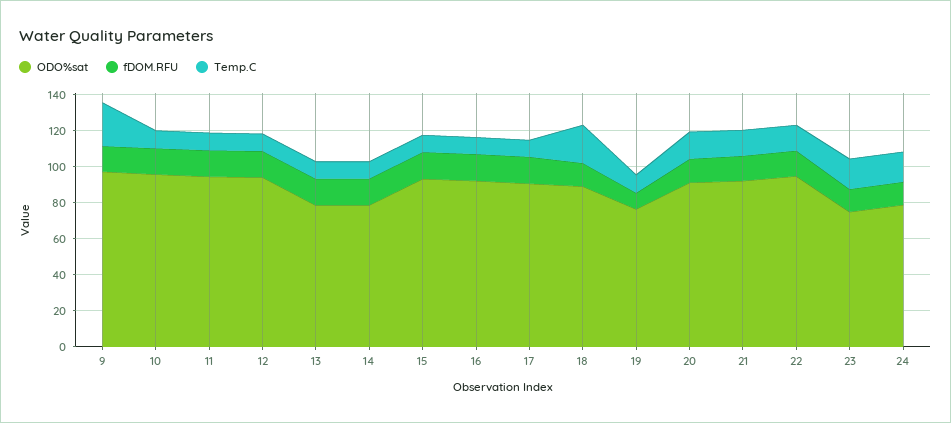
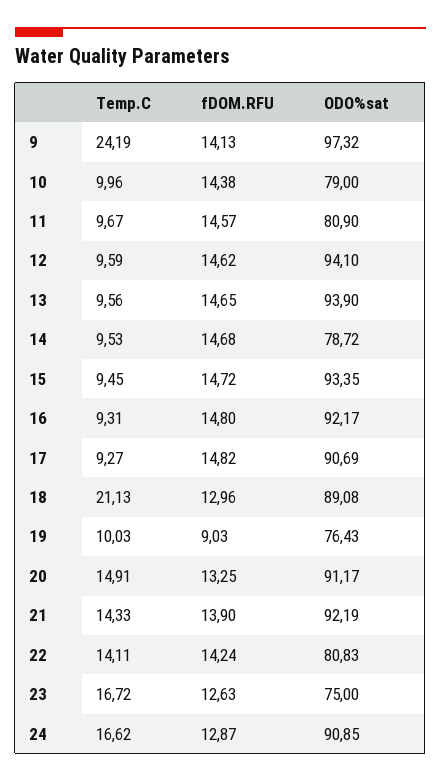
ODO%sat, 10: 95 -> 79
ODO%sat, 11: 95 -> 80.9
ODO%sat, 13: 80 -> 93.9
ODO%sat, 22: 95 -> 80.83
ODO%sat, 24: 80 -> 90.85

